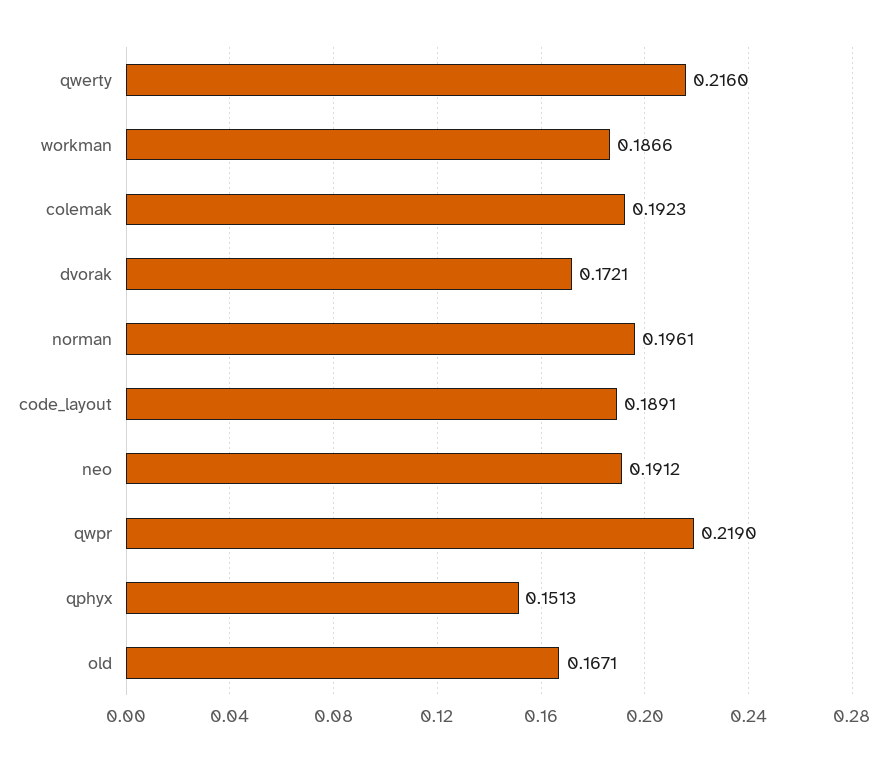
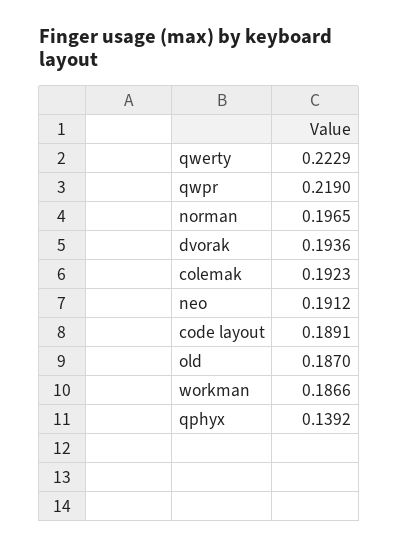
qwerty: 0.216 -> 0.2229
dvorak: 0.1721 -> 0.1936
norman: 0.1961 -> 0.1965
qphyx: 0.1513 -> 0.1392
old: 0.1671 -> 0.187

